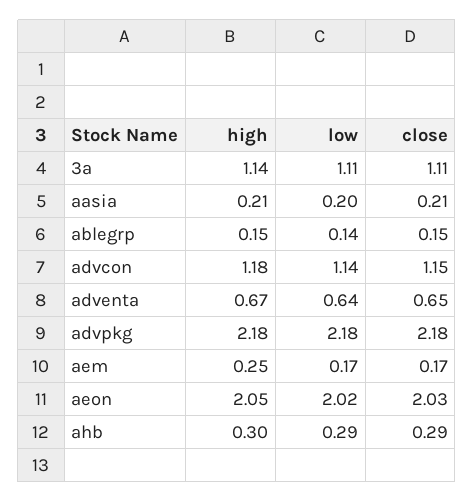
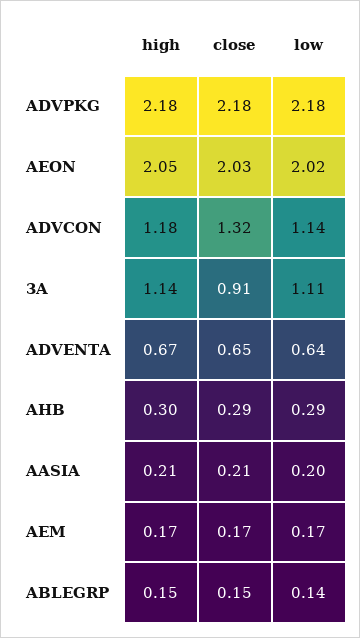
close, 3a: 1.11 -> 0.91
close, advcon: 1.15 -> 1.32
high, aem: 0.25 -> 0.17

